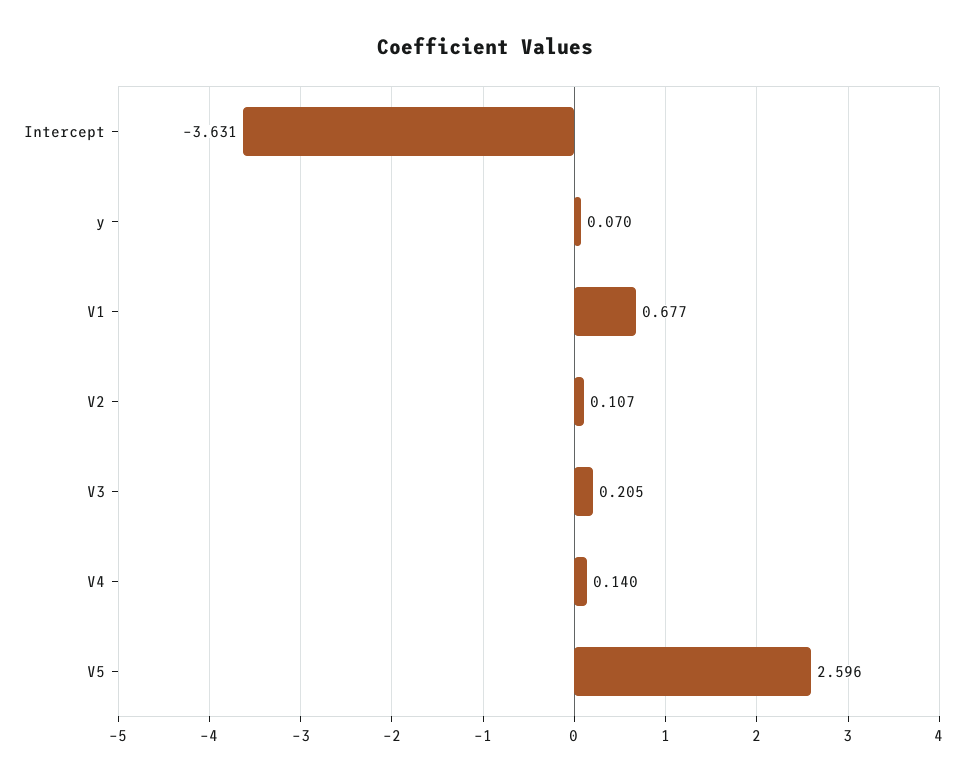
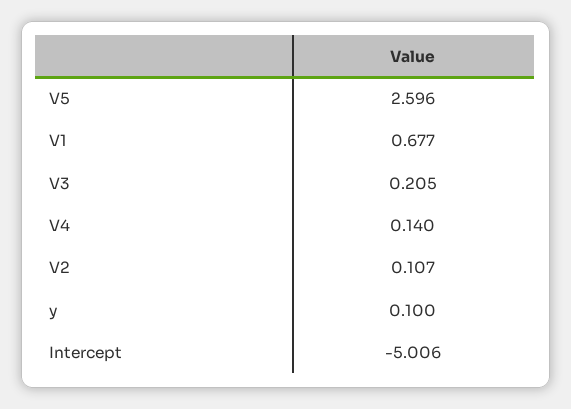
Intercept: -3.631 -> -5.006
y: 0.07 -> 0.1

